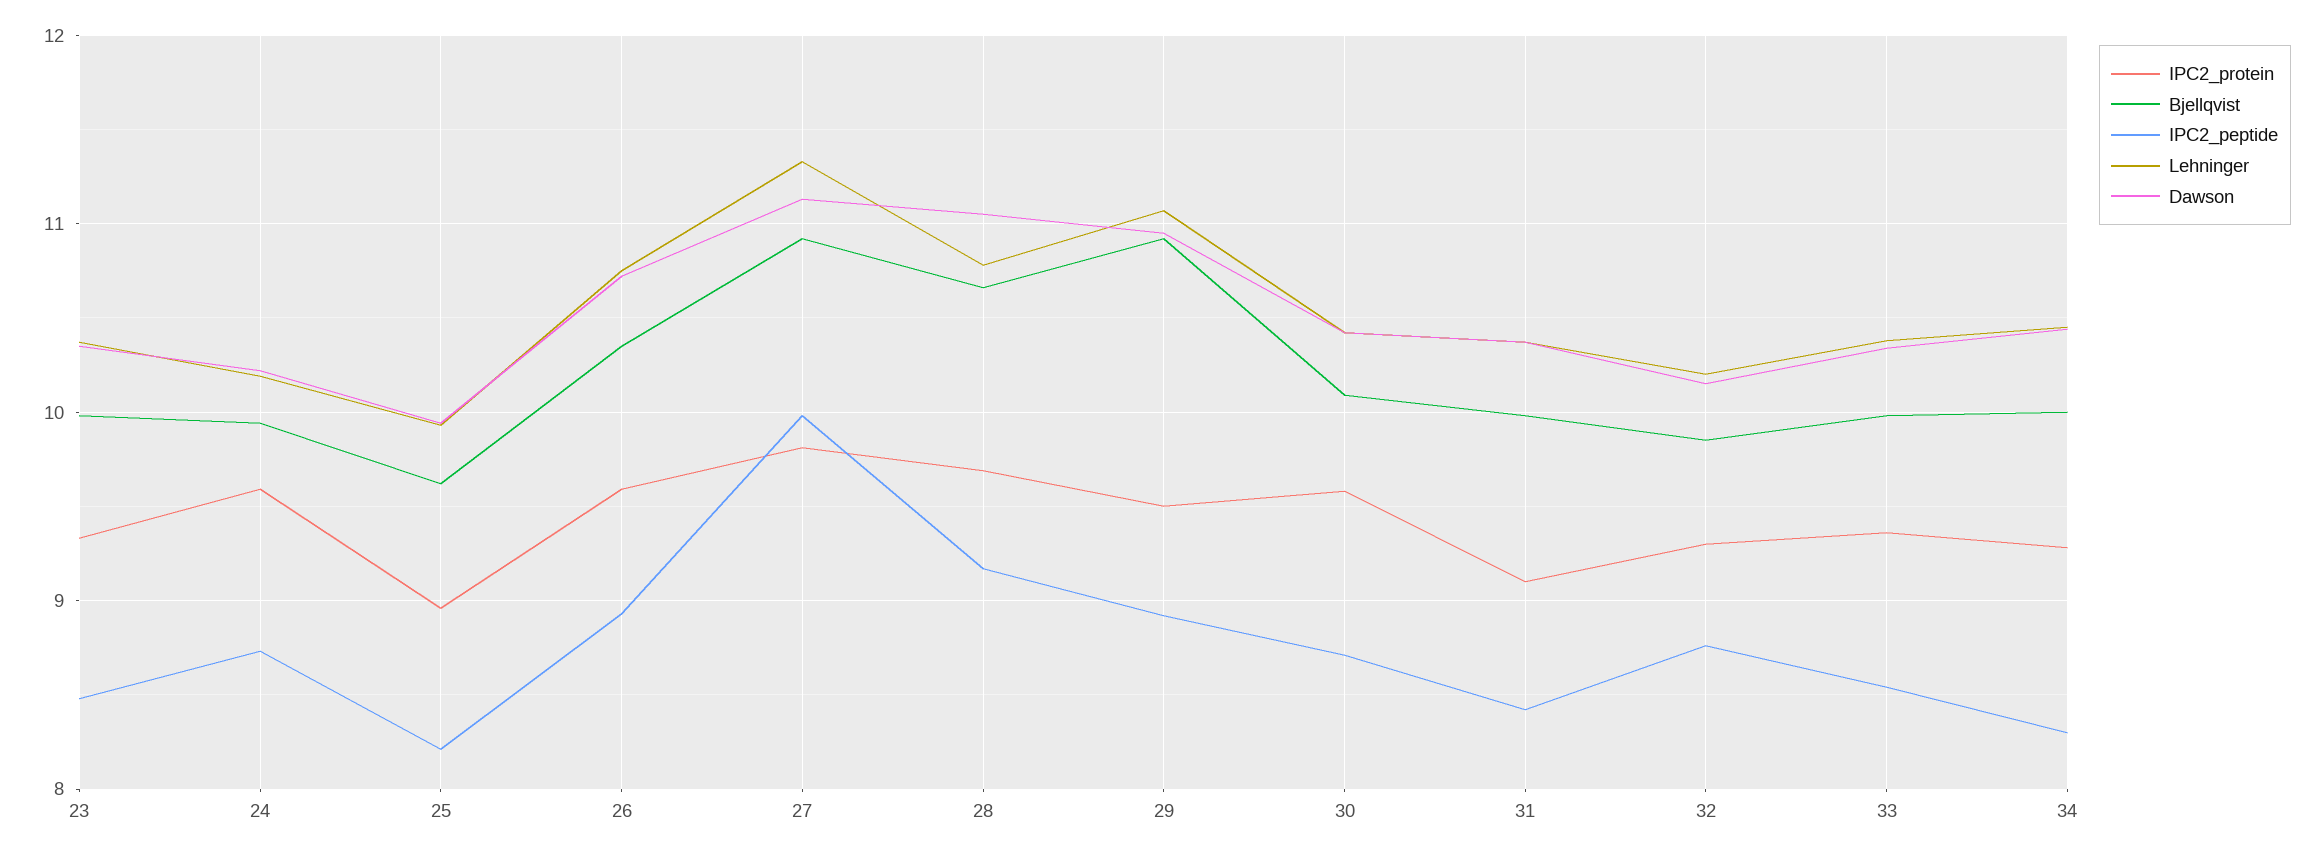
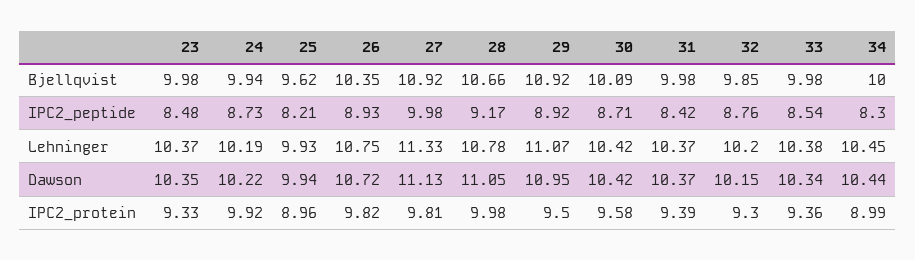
IPC2_protein, 24: 9.6 -> 9.92
IPC2_protein, 26: 9.6 -> 9.82
IPC2_protein, 28: 9.7 -> 9.98
IPC2_protein, 31: 9.1 -> 9.39
IPC2_protein, 34: 9.3 -> 8.99

